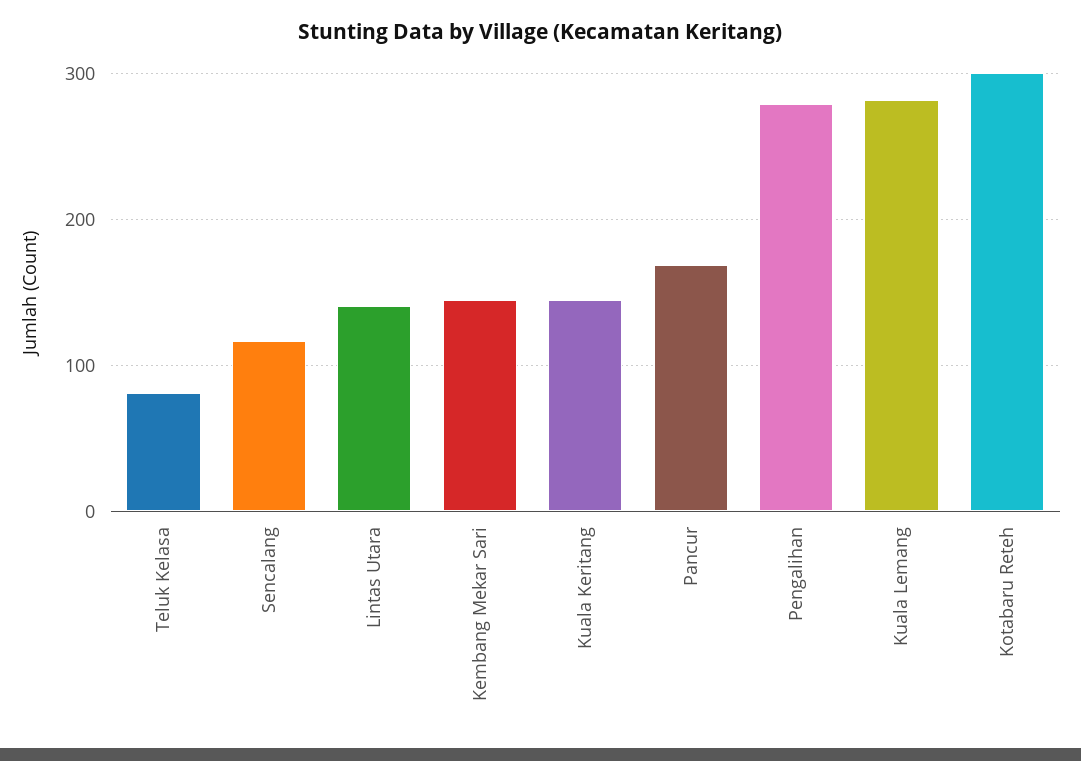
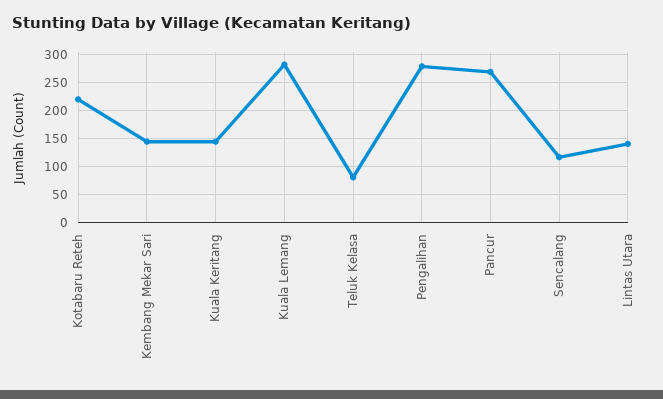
Pancur: 170 -> 275
Kotabaru Reteh: 300 -> 225

